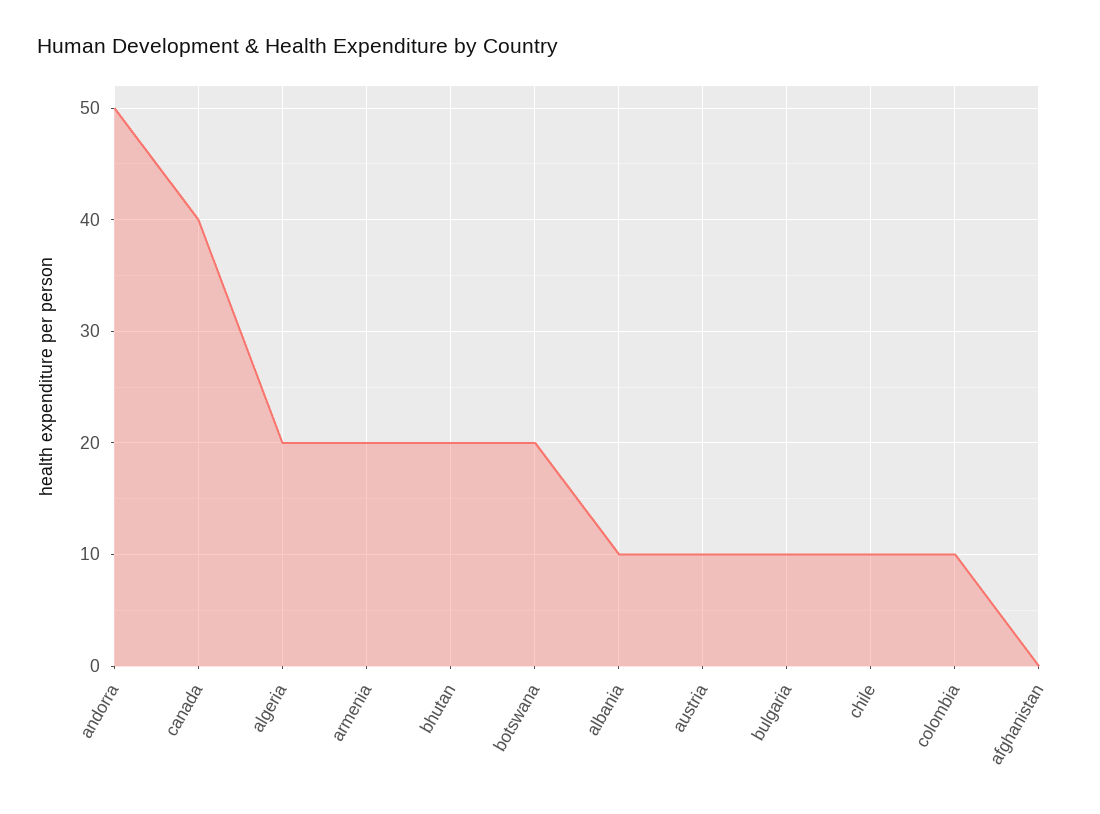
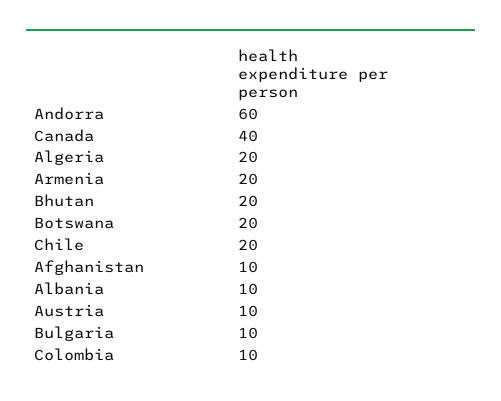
andorra: 50 -> 60
chile: 10 -> 20
afghanistan: 0 -> 10

